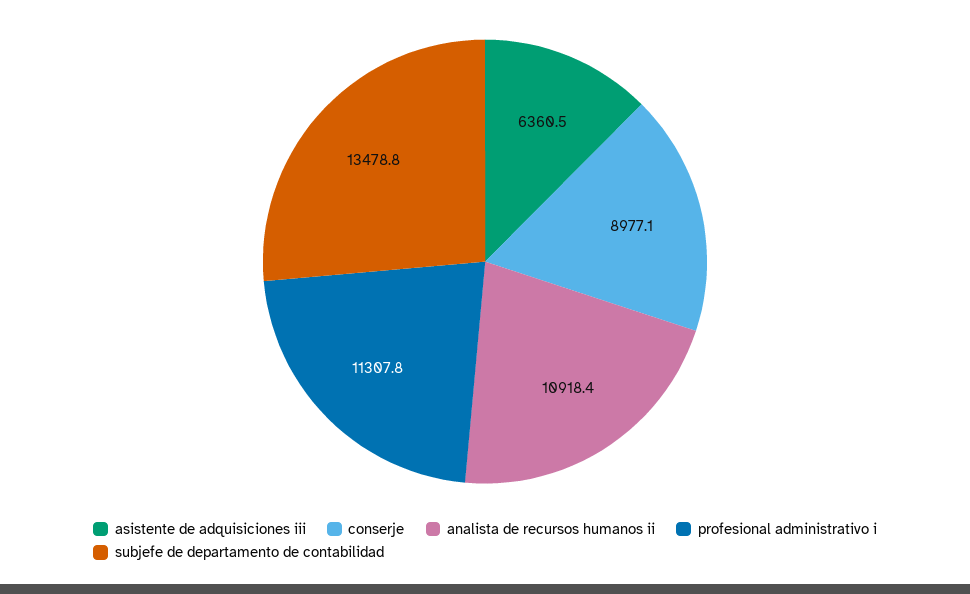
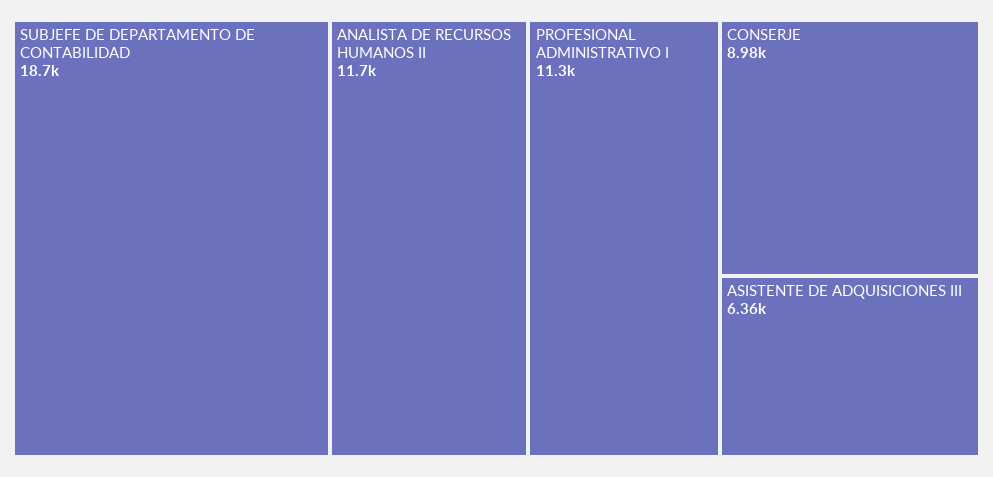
analista de recursos humanos ii: 10918.4 -> 11700
subjefe de departamento de contabilidad: 13478.8 -> 18700

